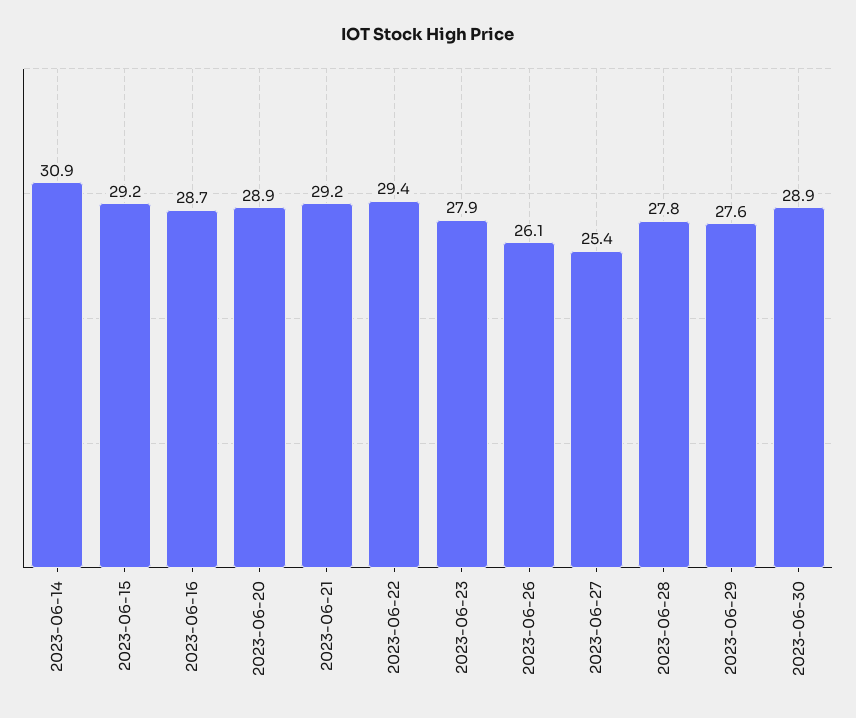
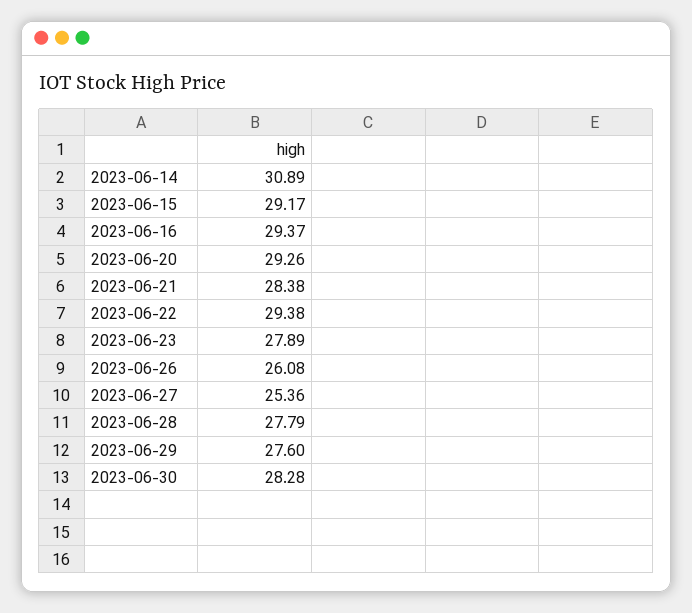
2023-06-16: 28.7 -> 29.37
2023-06-20: 28.9 -> 29.26
2023-06-21: 29.2 -> 28.38
2023-06-30: 28.9 -> 28.28

